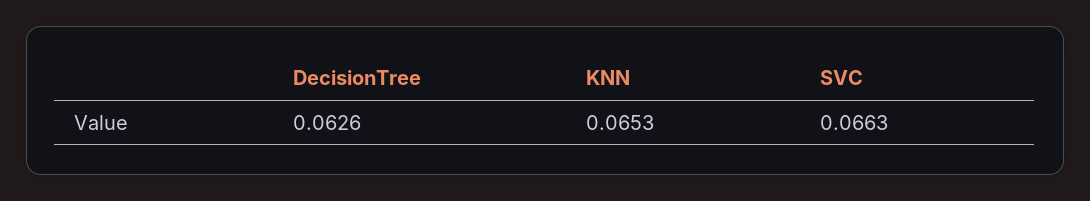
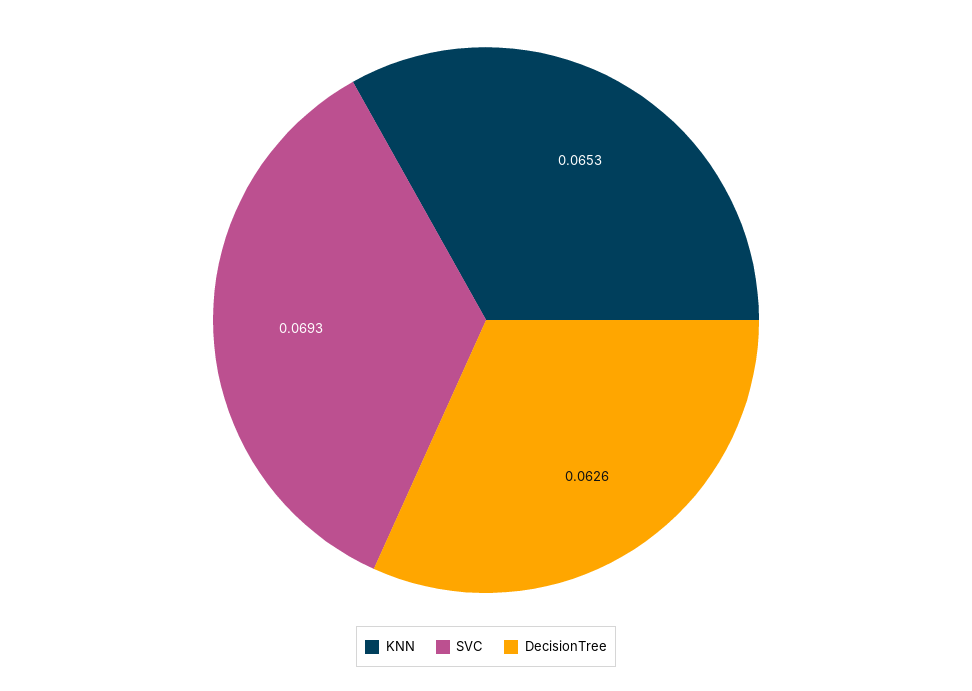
SVC: 0.0663 -> 0.0693

